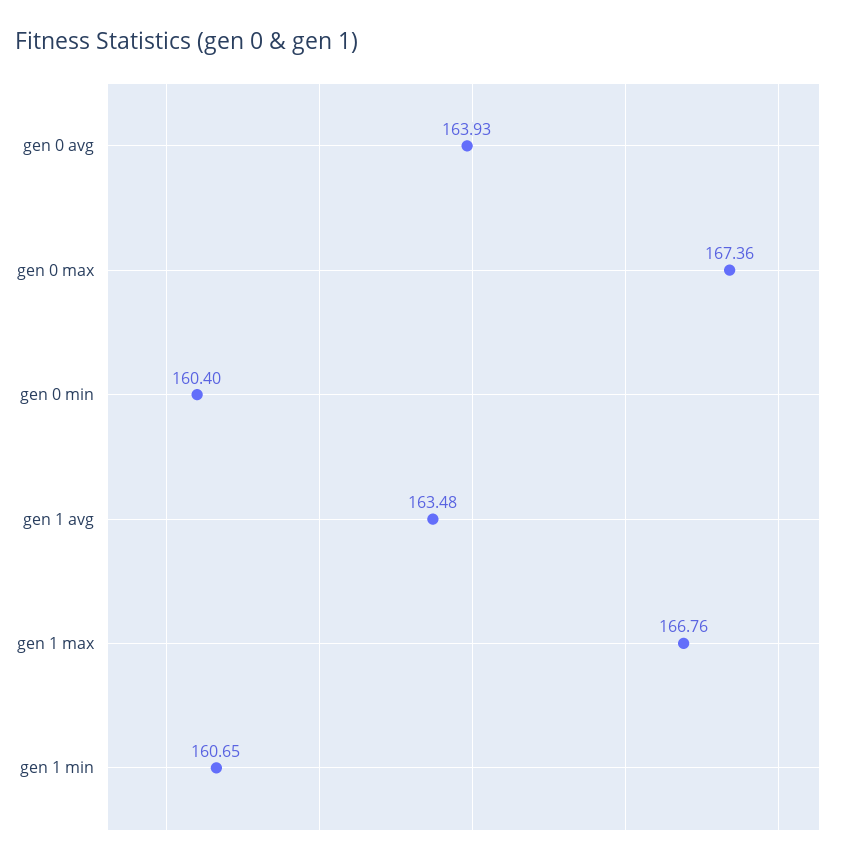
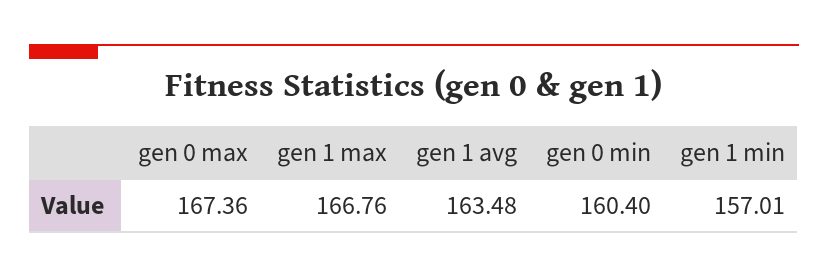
gen 0 avg: 163.93 -> none
gen 1 min: 160.65 -> 157.01

